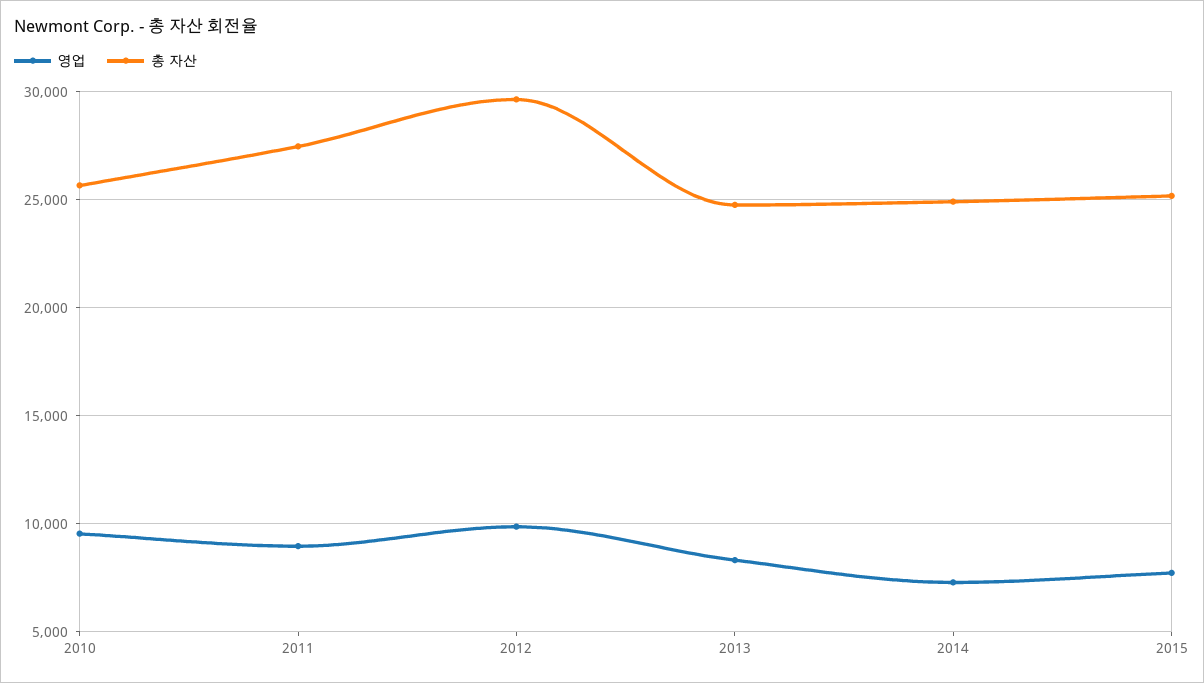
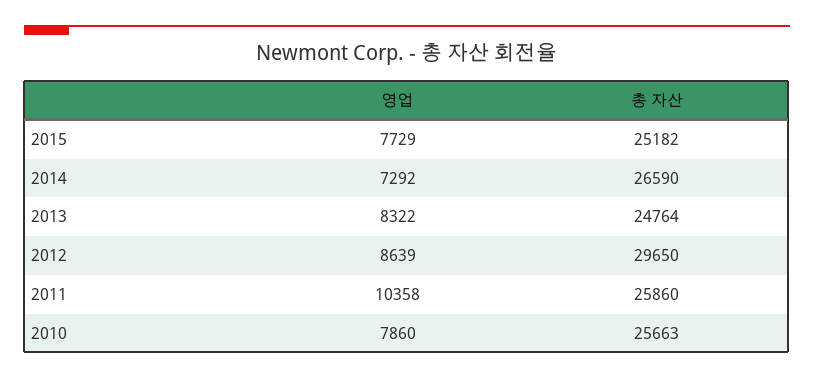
영업, 2010: 9500 -> 7860
영업, 2011: 9000 -> 10358
총 자산, 2011: 27500 -> 25860
영업, 2012: 10000 -> 8639
총 자산, 2014: 25000 -> 26590

